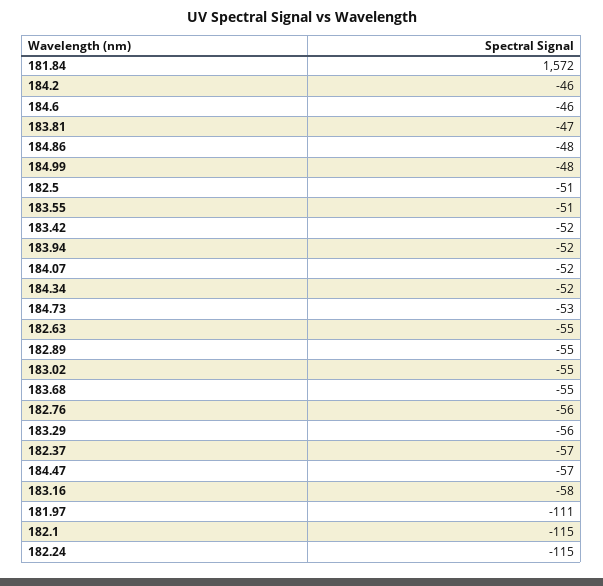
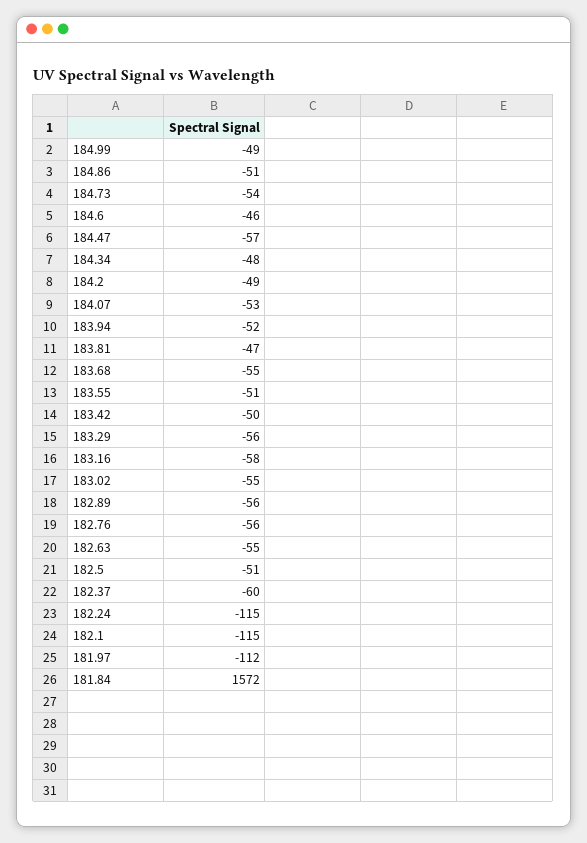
184.2: -46 -> -49
184.86: -48 -> -51
184.99: -48 -> -49
183.42: -52 -> -50
184.07: -52 -> -53
184.34: -52 -> -48
184.73: -53 -> -54
182.89: -55 -> -56
182.37: -57 -> -60
181.97: -111 -> -112

